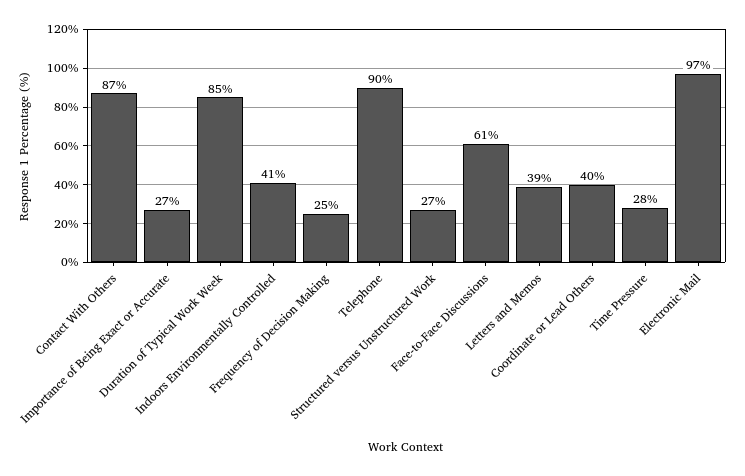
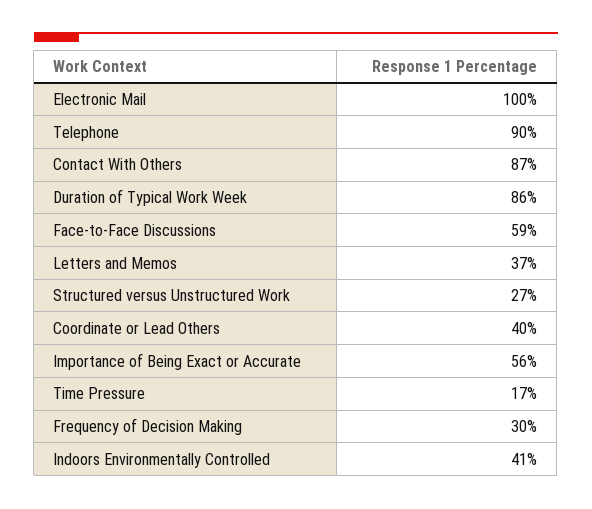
Importance of Being Exact or Accurate: 27 -> 56
Duration of Typical Work Week: 85 -> 86
Frequency of Decision Making: 25 -> 30
Face-to-Face Discussions: 61 -> 59
Letters and Memos: 39 -> 37
Time Pressure: 28 -> 17
Electronic Mail: 97 -> 100

